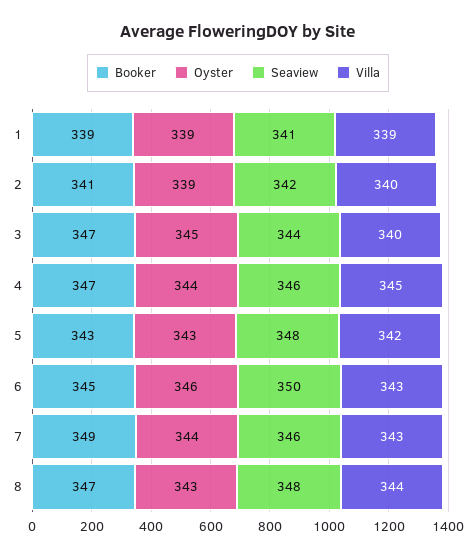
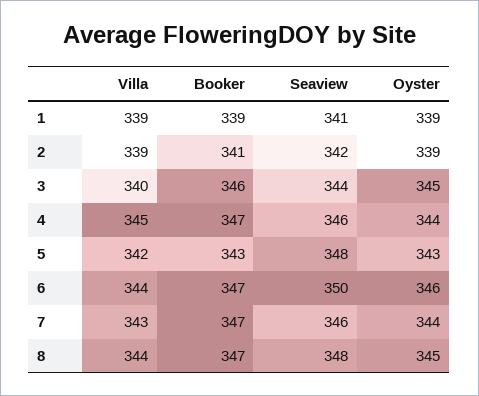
Villa, 2: 340 -> 339
Booker, 3: 347 -> 346
Booker, 6: 345 -> 347
Villa, 6: 343 -> 344
Booker, 7: 349 -> 347
Oyster, 8: 343 -> 345

